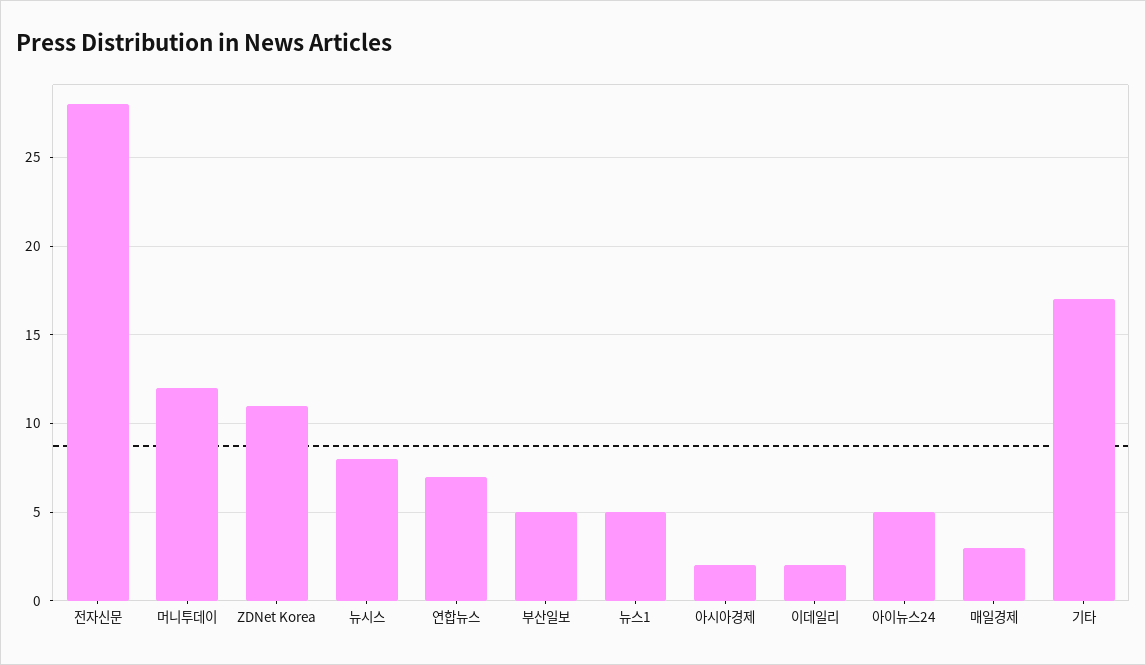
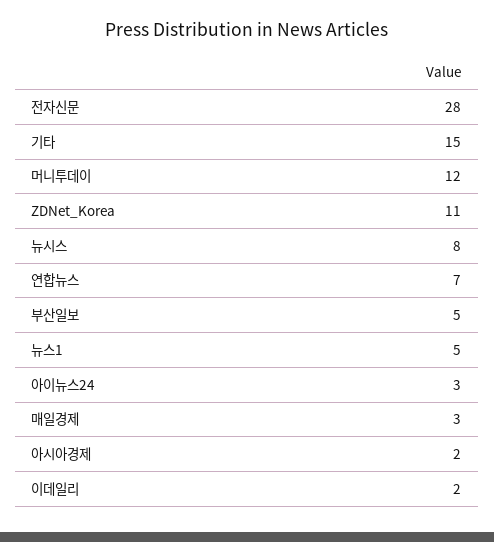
아이뉴스24: 5 -> 3
기타: 17 -> 15

